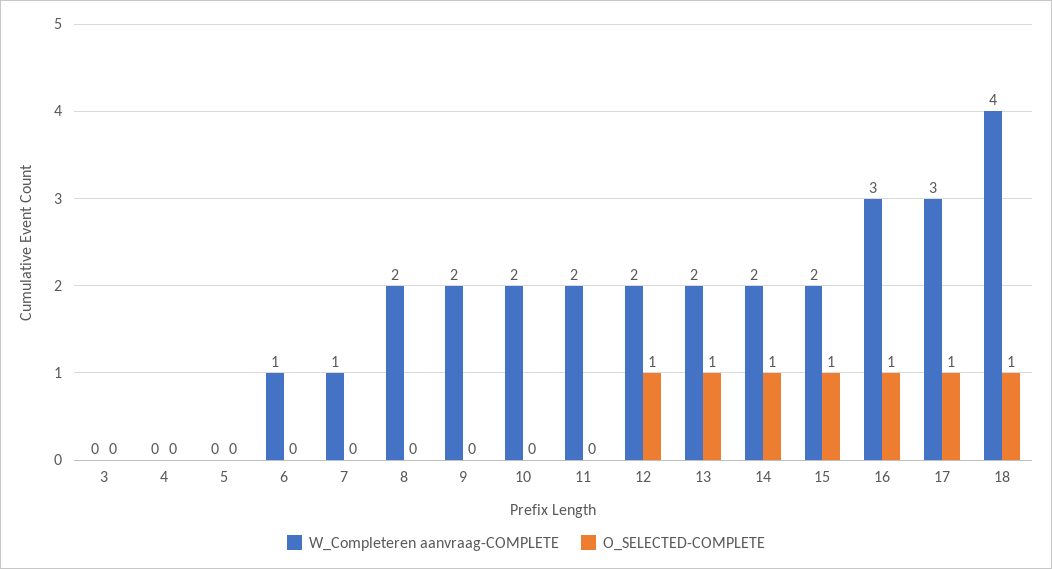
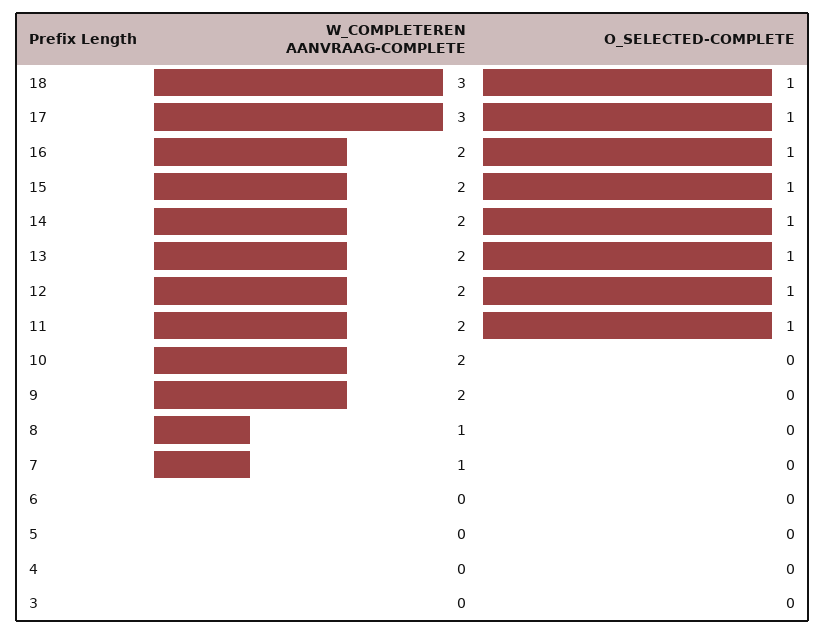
W_Completeren aanvraag-COMPLETE, 6: 1 -> 0
W_Completeren aanvraag-COMPLETE, 8: 2 -> 1
O_SELECTED-COMPLETE, 11: 0 -> 1
W_Completeren aanvraag-COMPLETE, 16: 3 -> 2
W_Completeren aanvraag-COMPLETE, 18: 4 -> 3

